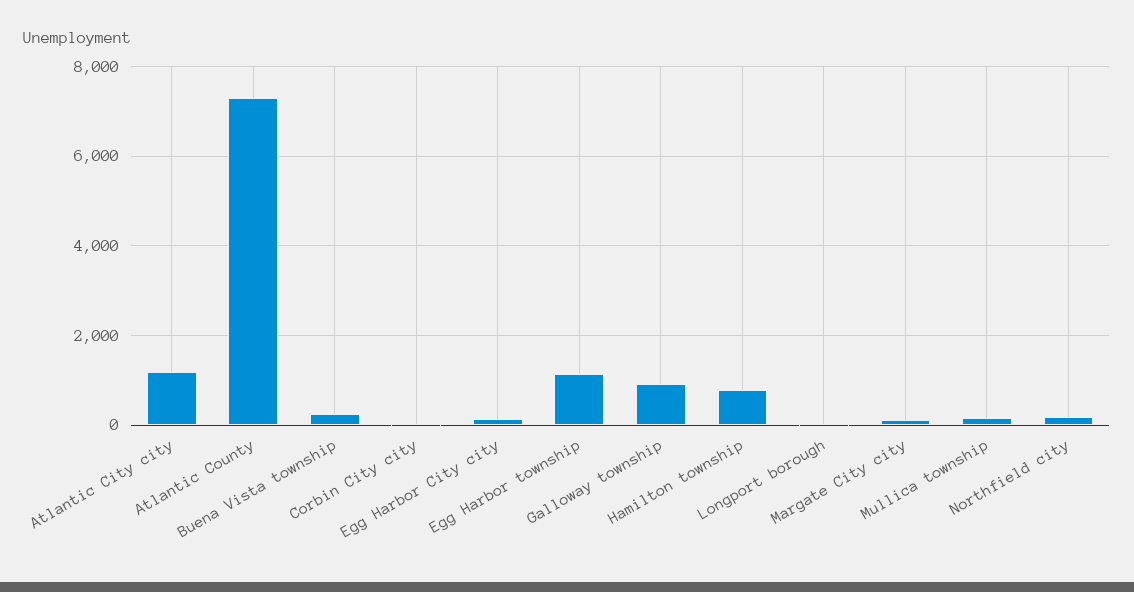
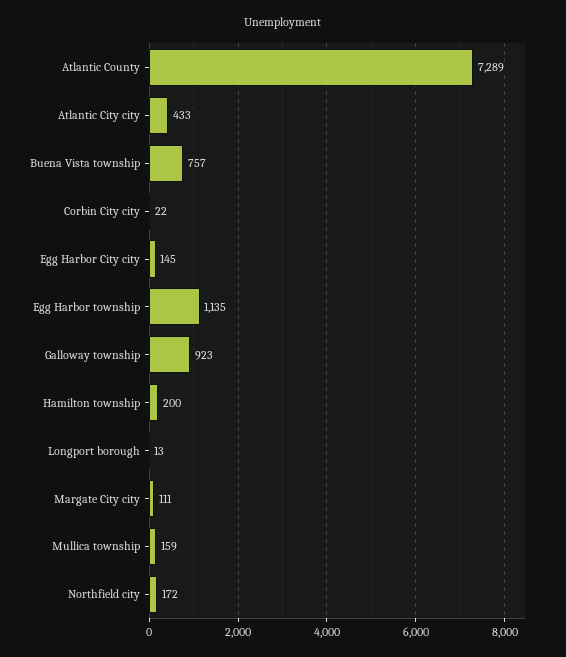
Atlantic City city: 1200 -> 433
Buena Vista township: 200 -> 757
Hamilton township: 800 -> 200

